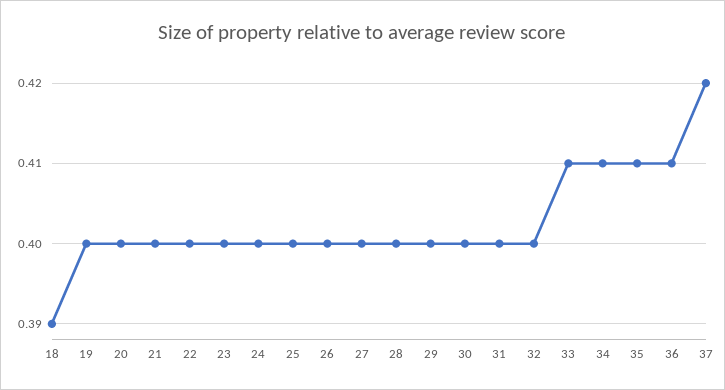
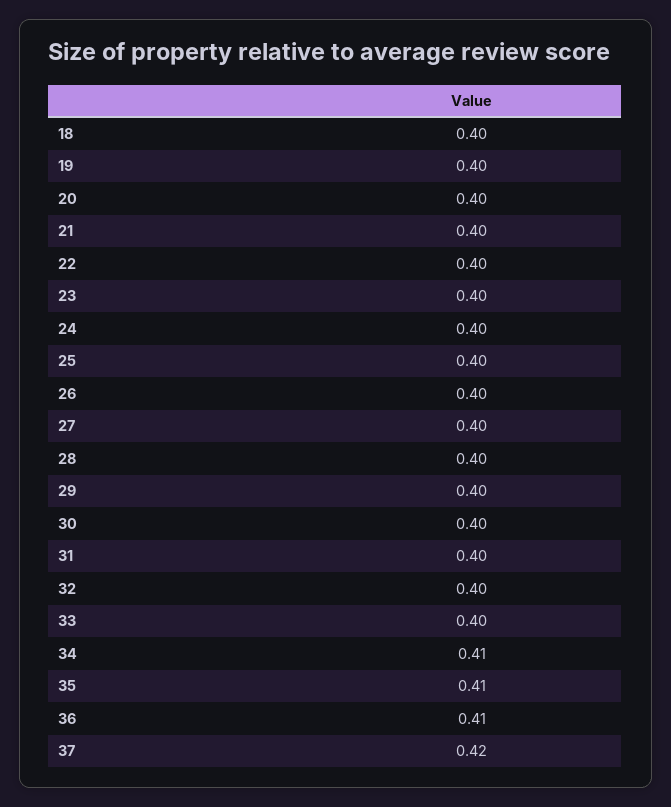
18: 0.39 -> 0.4
33: 0.41 -> 0.4

